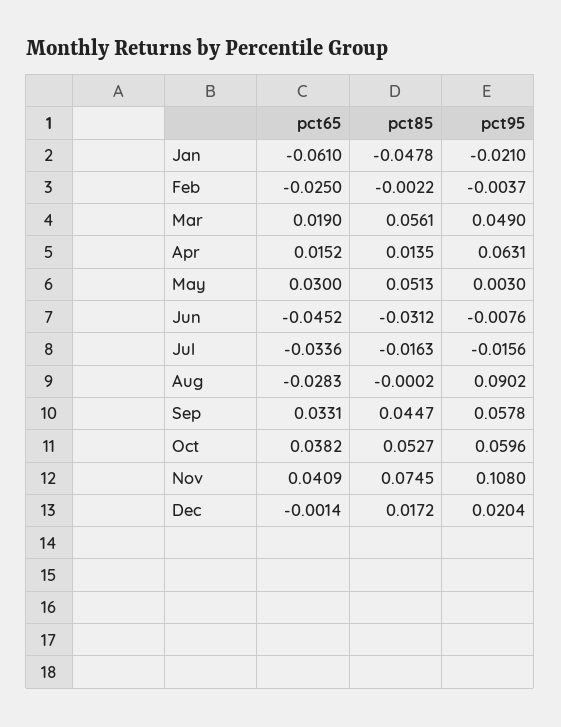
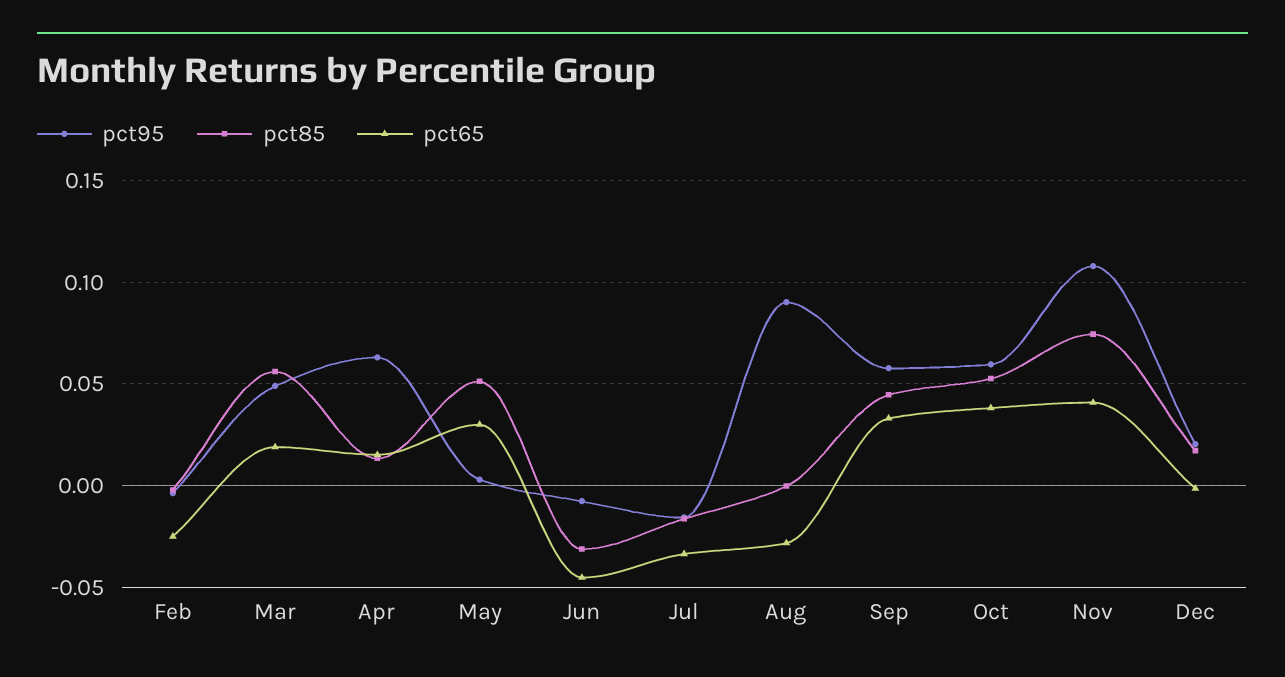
pct65, Jan: -0.061 -> none
pct85, Jan: -0.0478 -> none
pct95, Jan: -0.021 -> none

